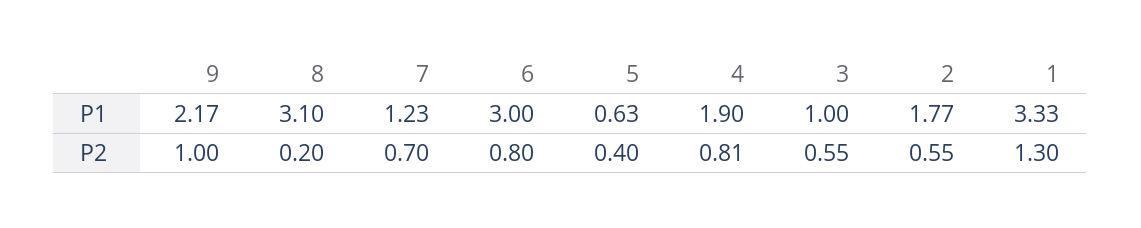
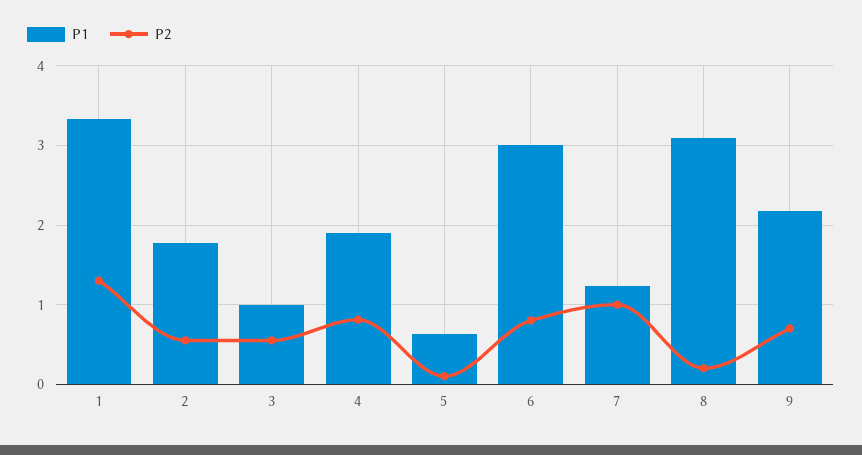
P2, 9: 1 -> 0.7
P2, 7: 0.7 -> 1
P2, 5: 0.4 -> 0.1

